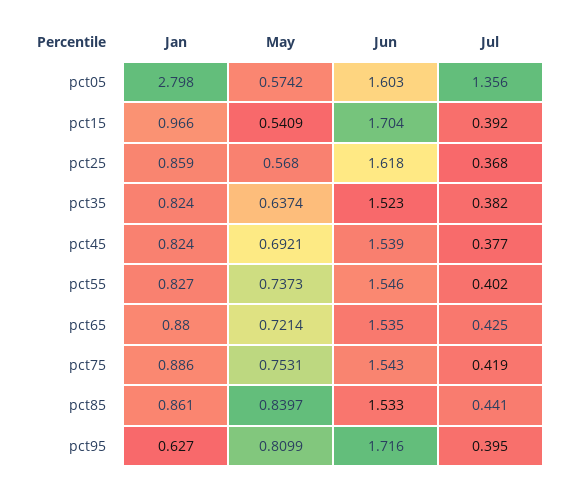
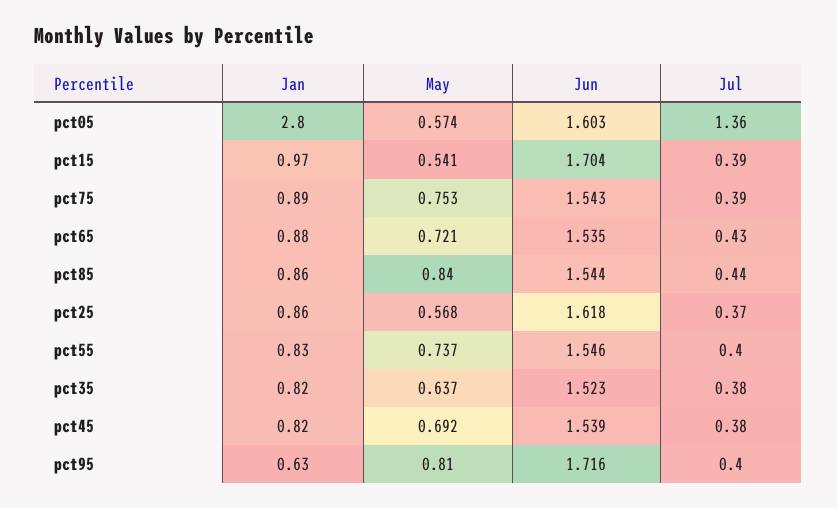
Jul, pct75: 0.419 -> 0.39
Jun, pct85: 1.533 -> 1.544

